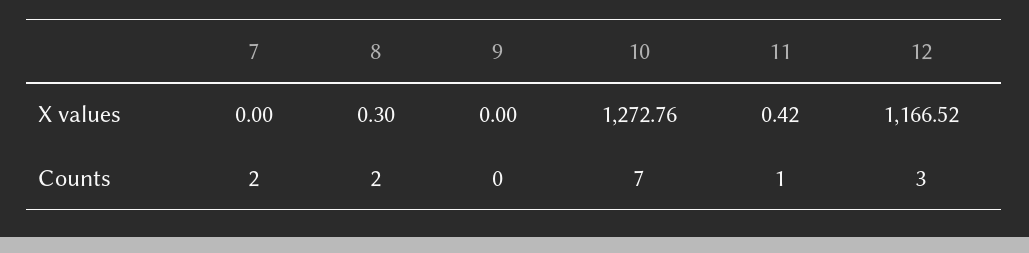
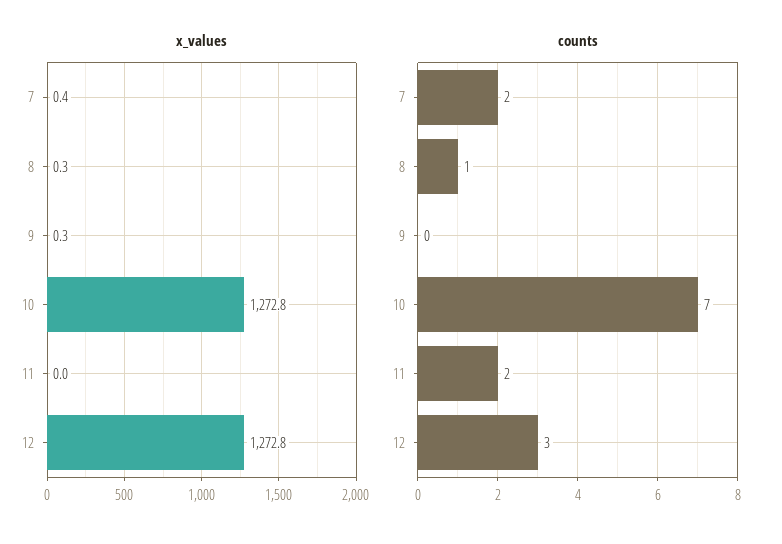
X values, 7: 0 -> 0.4
X values, 9: 0 -> 0.3
X values, 11: 0.42 -> 0
X values, 12: 1166.52 -> 1272.8
Counts, 8: 2 -> 1
Counts, 11: 1 -> 2

